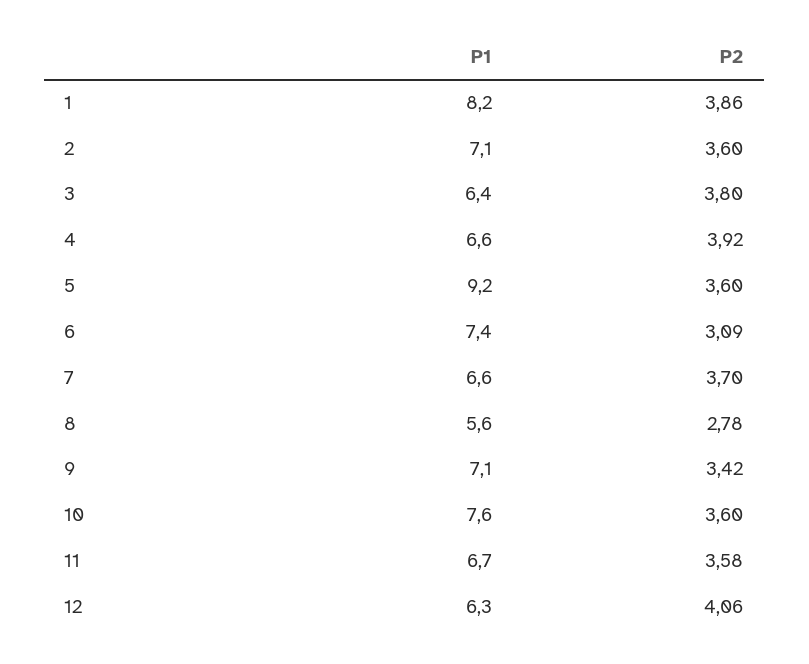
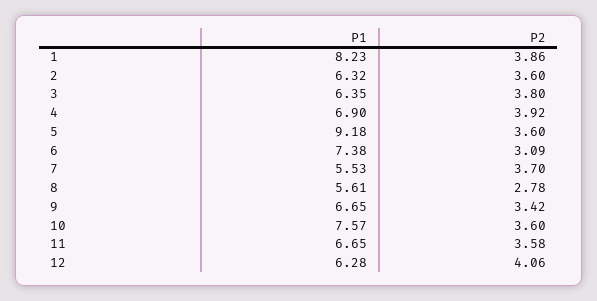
P1, 2: 7.1 -> 6.32
P1, 4: 6.6 -> 6.9
P1, 7: 6.6 -> 5.53
P1, 9: 7.1 -> 6.65

